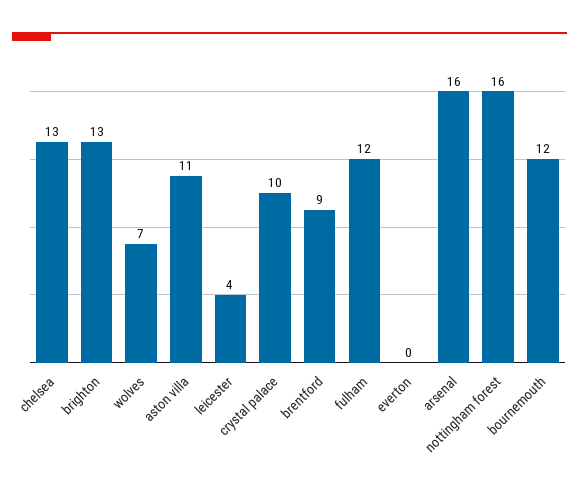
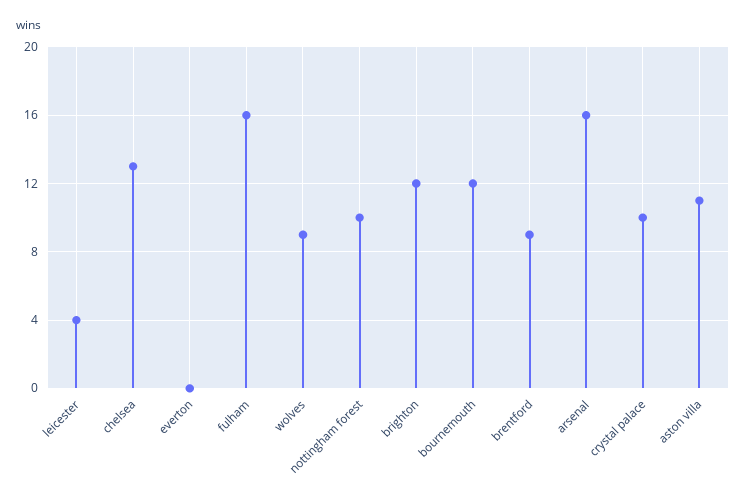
brighton: 13 -> 12
wolves: 7 -> 9
fulham: 12 -> 16
nottingham forest: 16 -> 10

